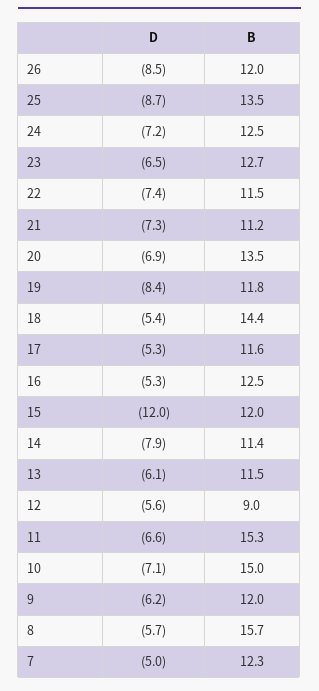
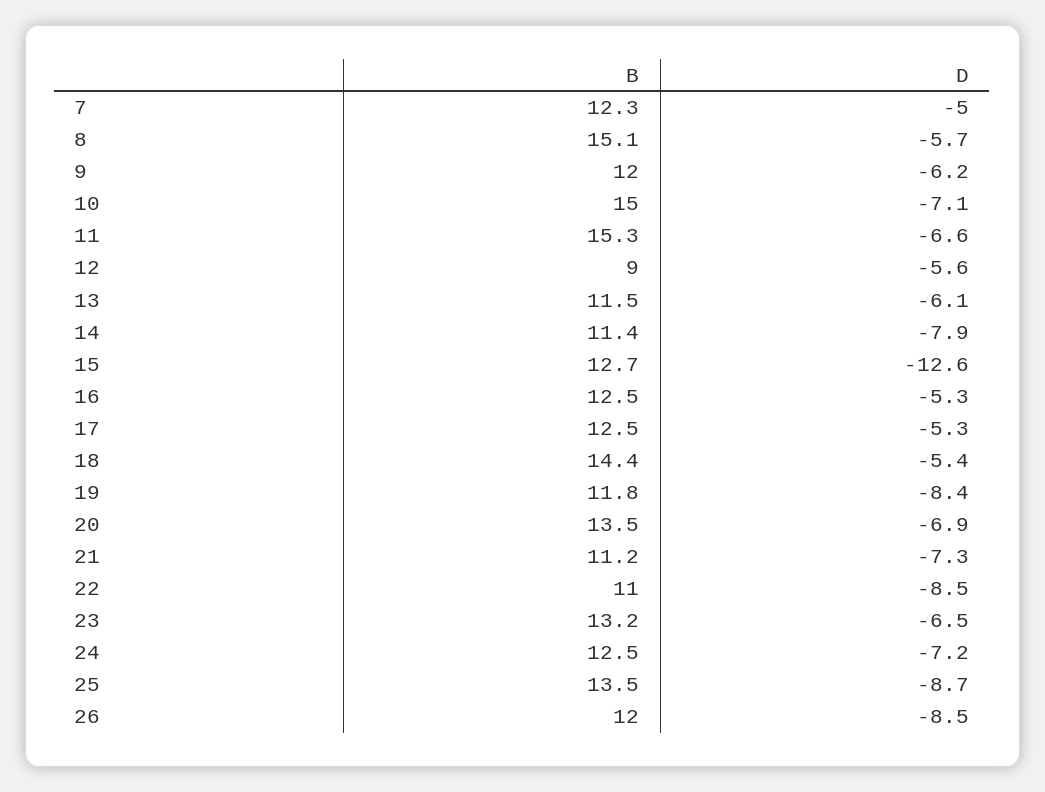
B, 23: 12.7 -> 13.2
D, 22: -7.4 -> -8.5
B, 22: 11.5 -> 11
B, 17: 11.6 -> 12.5
D, 15: -12 -> -12.6
B, 15: 12 -> 12.7
B, 8: 15.7 -> 15.1

